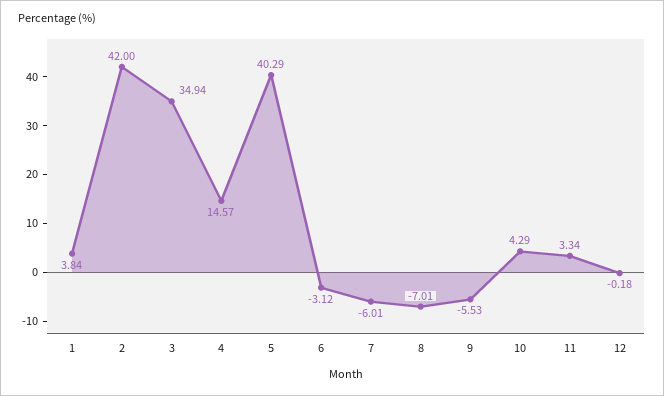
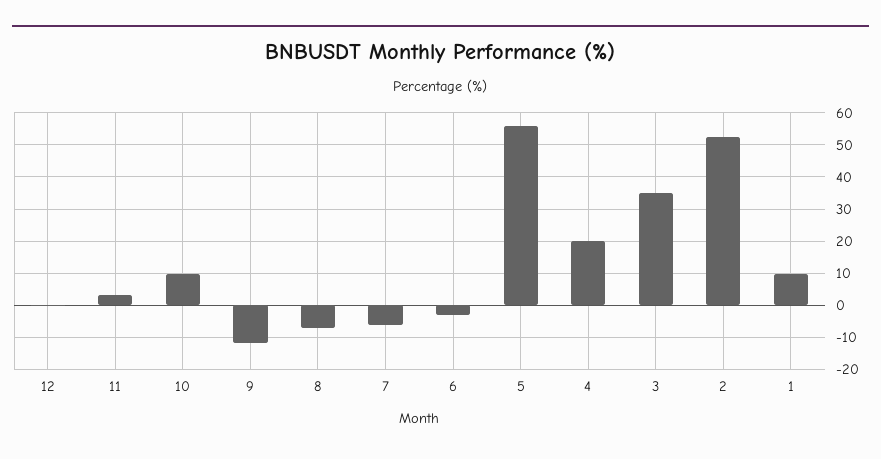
1: 3.84 -> 10
2: 42 -> 52
4: 14.57 -> 20
5: 40.29 -> 56
9: -5.53 -> -12
10: 4.29 -> 10

